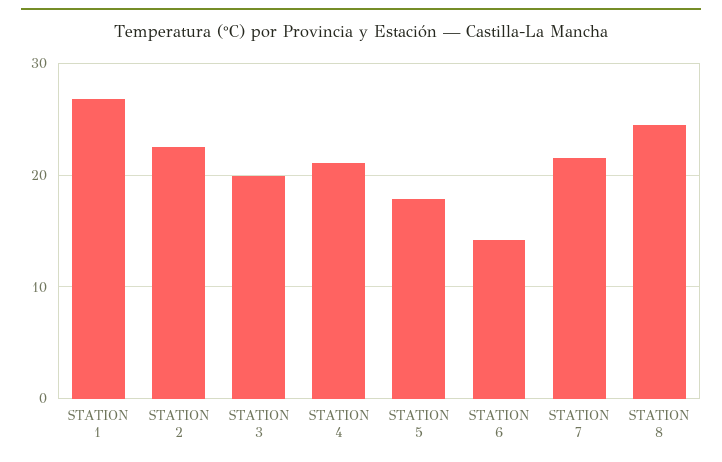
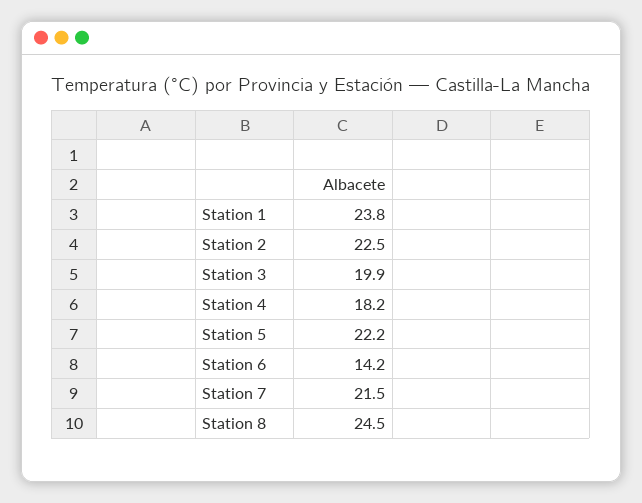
STATION 1: 27 -> 23.8
STATION 4: 21 -> 18.2
STATION 5: 18 -> 22.2

